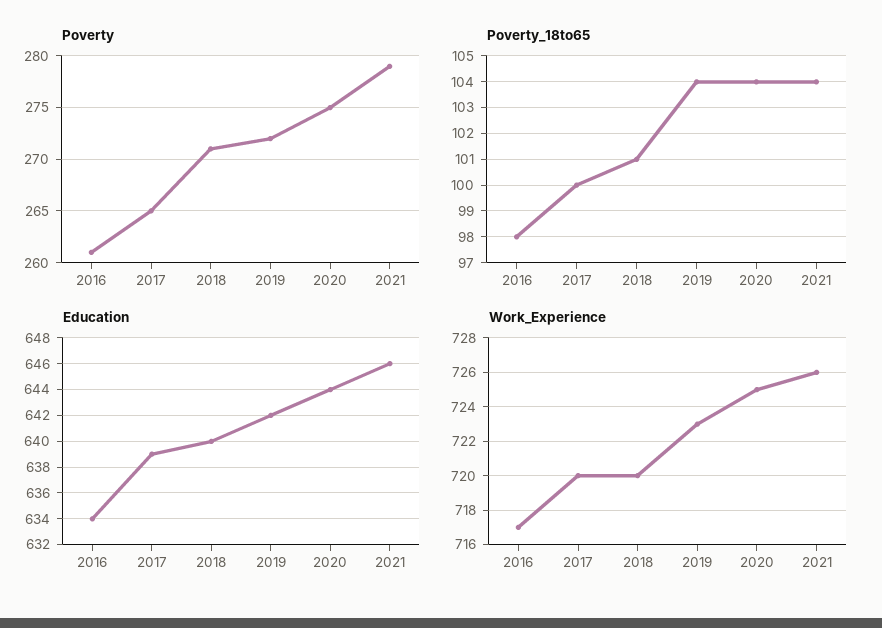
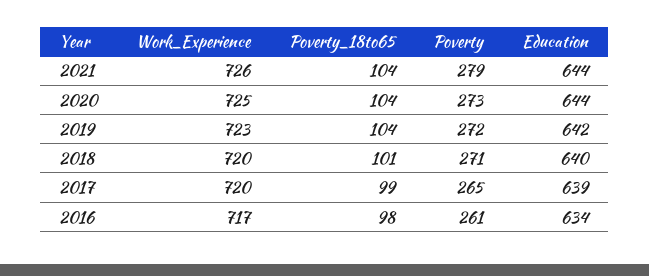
Poverty, 2020: 275 -> 273
Poverty_18to65, 2017: 100 -> 99
Education, 2021: 646 -> 644

